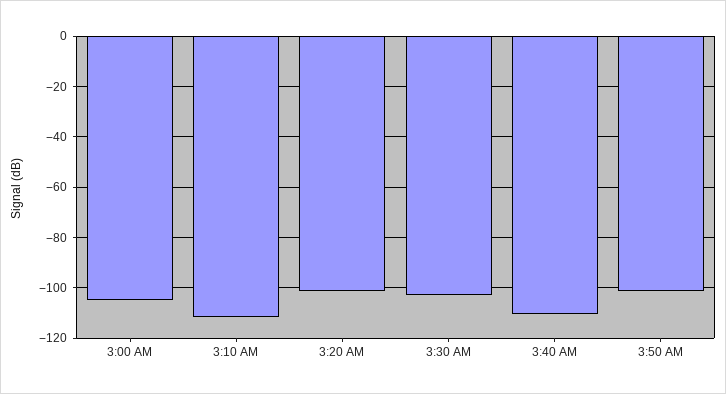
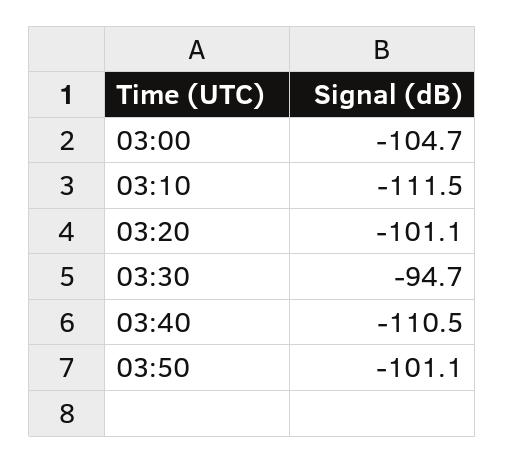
3:30 AM: -102.5 -> -94.7

